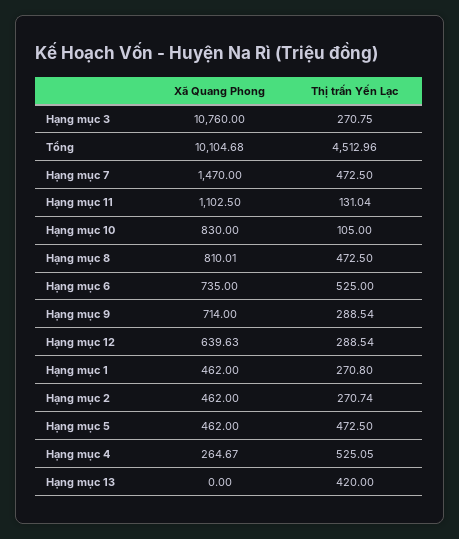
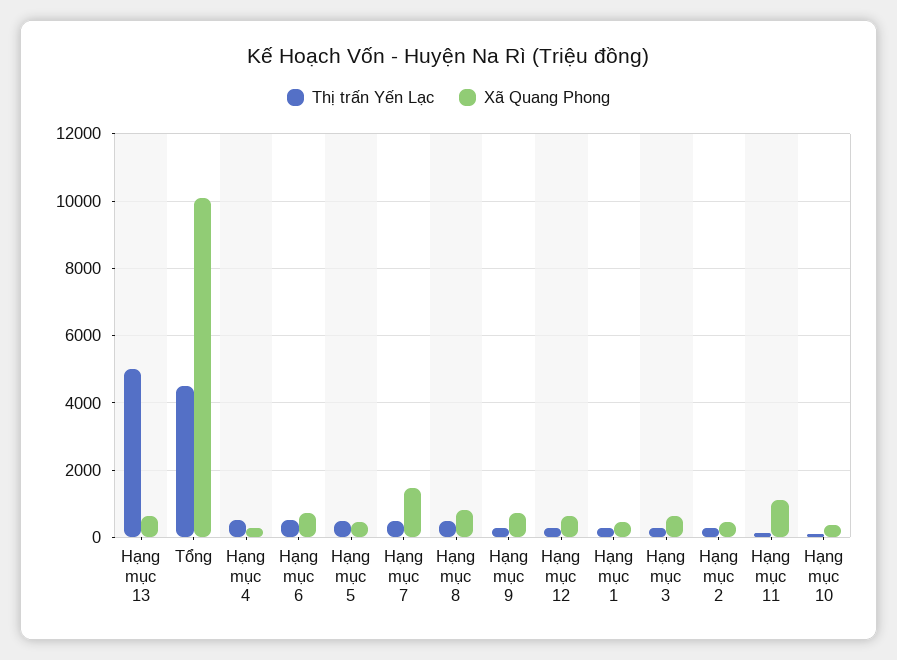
Xã Quang Phong, Hạng mục 3: 10760 -> 600
Xã Quang Phong, Hạng mục 10: 830 -> 400
Xã Quang Phong, Hạng mục 13: 0 -> 600
Thị trấn Yến Lạc, Hạng mục 13: 420 -> 5000

